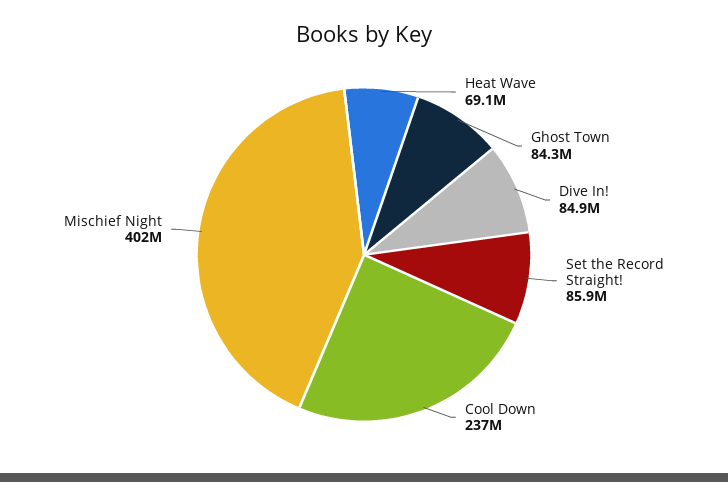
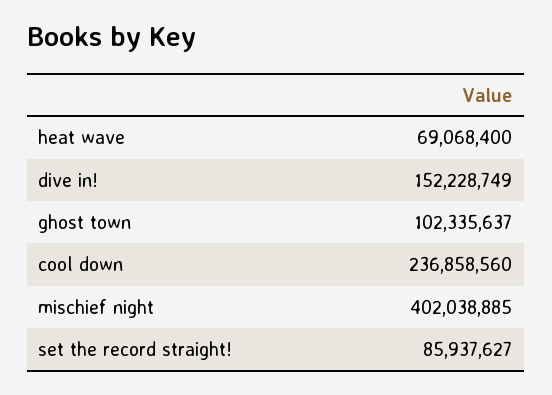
Ghost Town: 84300000 -> 102335637
Dive In!: 84900000 -> 152228749

